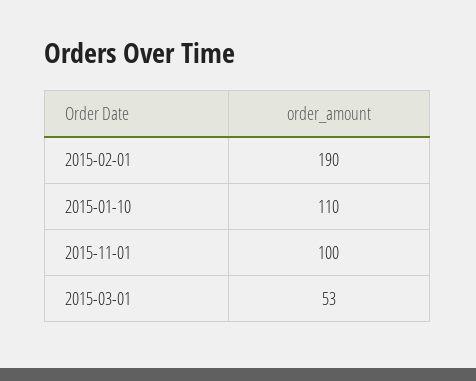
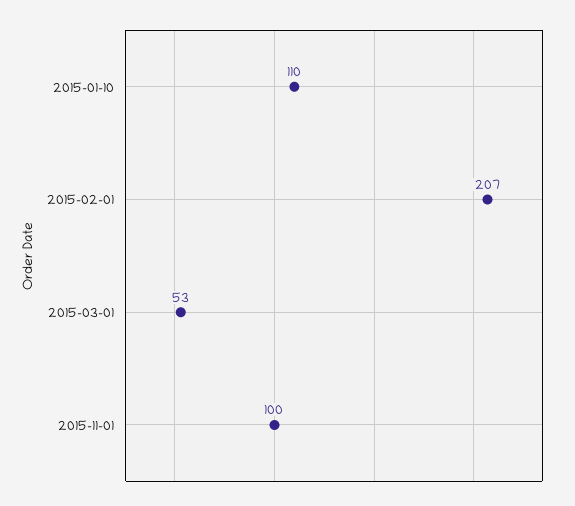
2015-02-01: 190 -> 207

